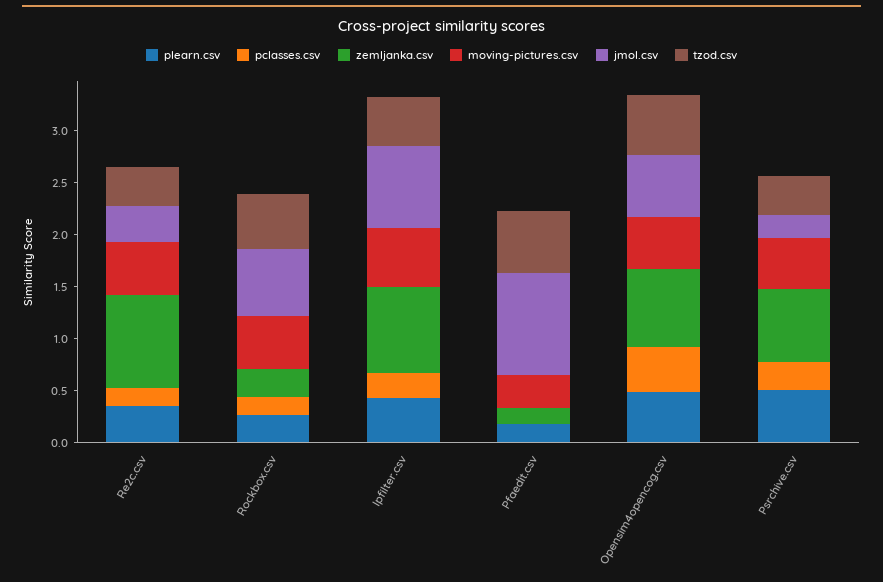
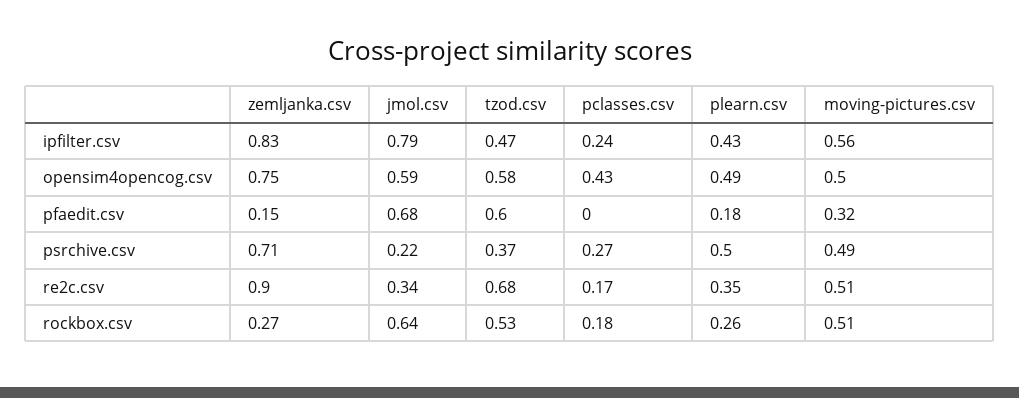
tzod.csv, Re2c.csv: 0.4 -> 0.68
jmol.csv, Pfaedit.csv: 1 -> 0.68

